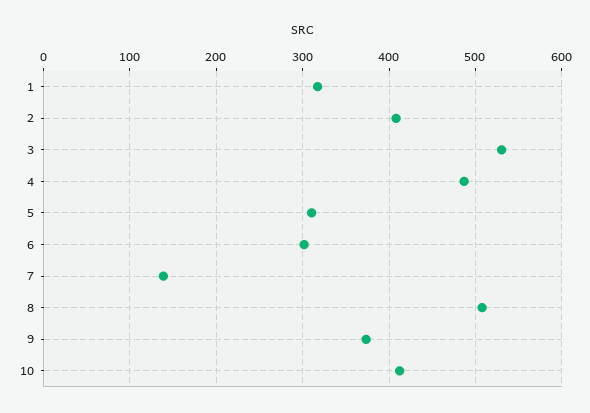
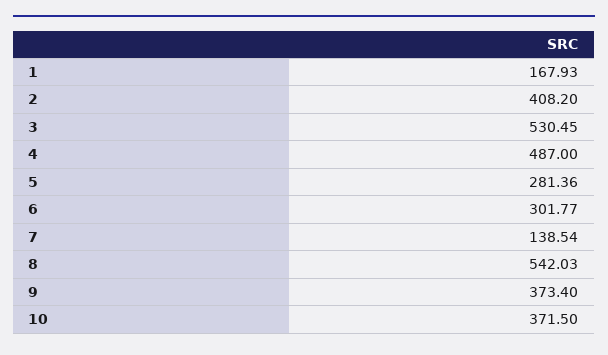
1: 320 -> 167.93
5: 310 -> 281.36
8: 510 -> 542.03
10: 410 -> 371.5

